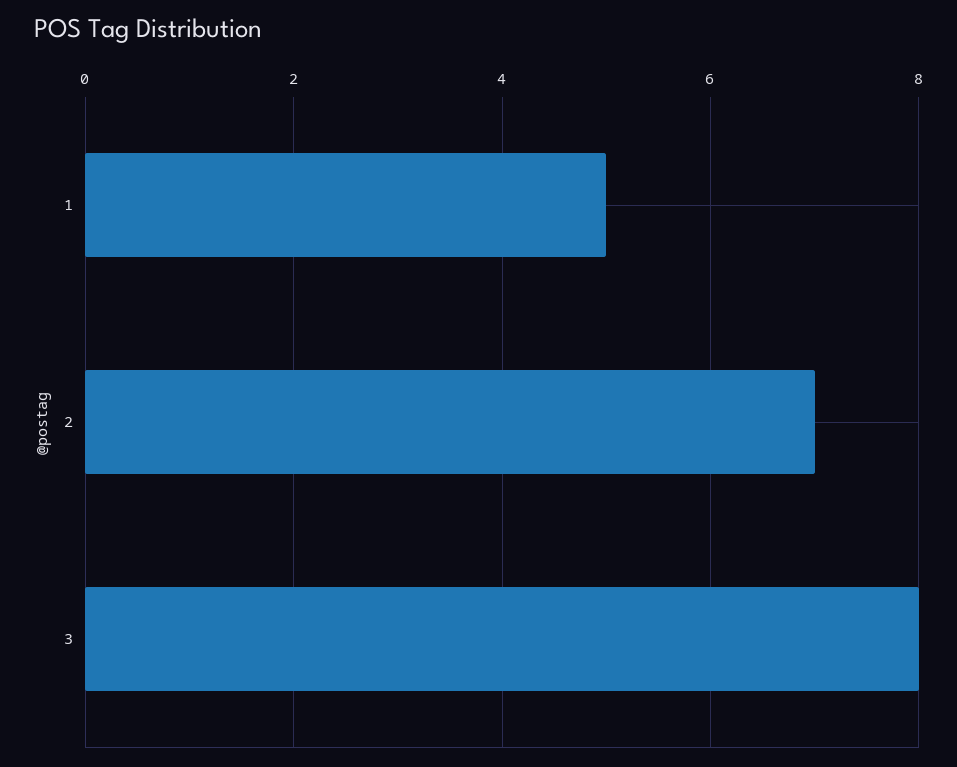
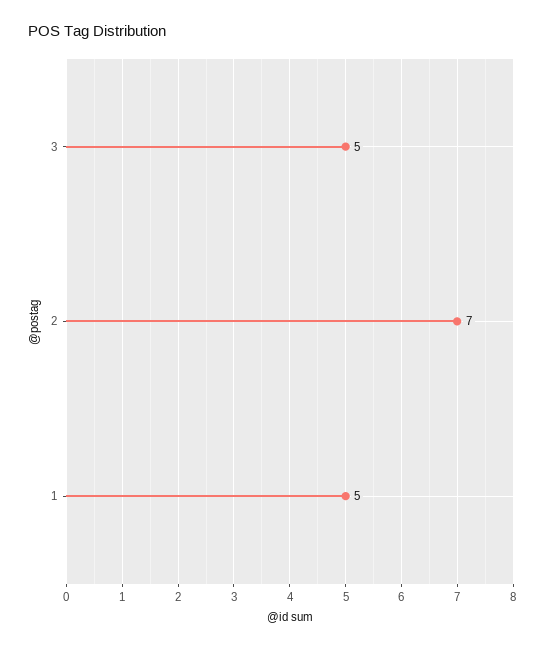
3: 8 -> 5

